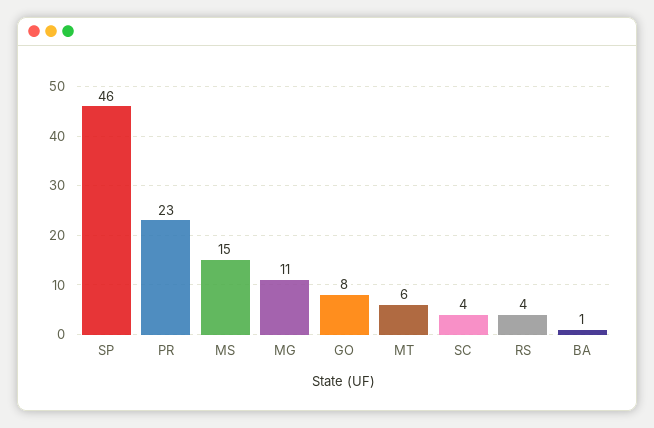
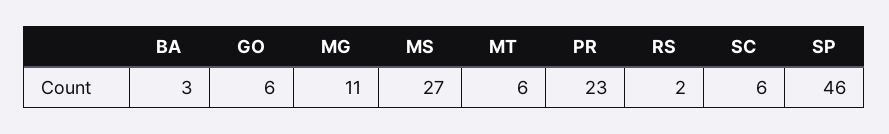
MS: 15 -> 27
GO: 8 -> 6
SC: 4 -> 6
RS: 4 -> 2
BA: 1 -> 3

